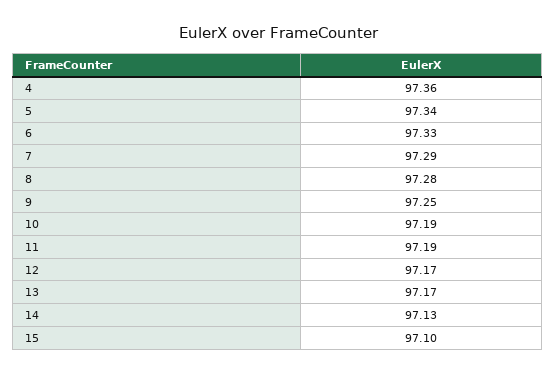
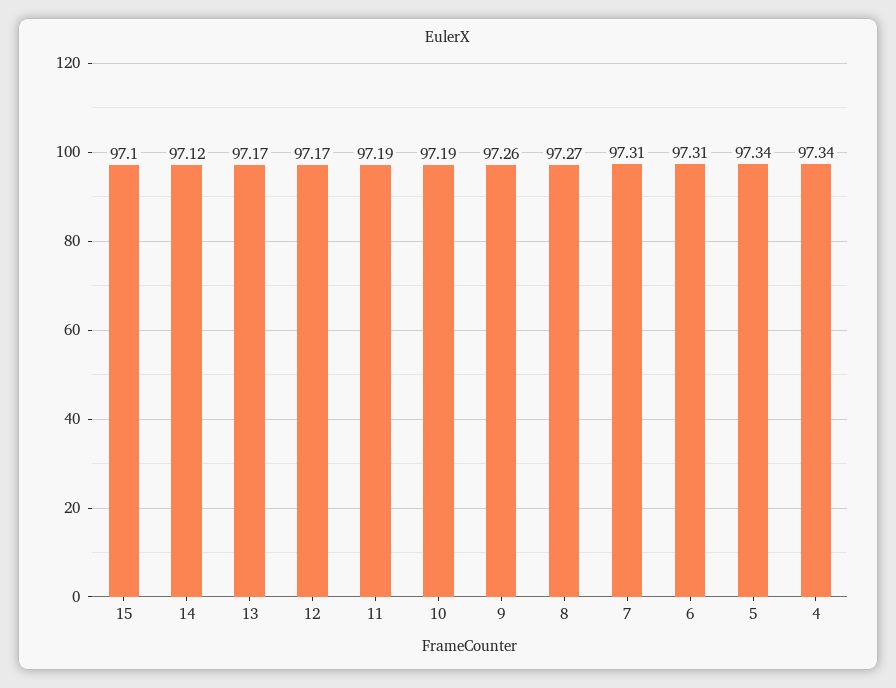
4: 97.36 -> 97.34
6: 97.33 -> 97.31
7: 97.29 -> 97.31
8: 97.28 -> 97.27
9: 97.25 -> 97.26
14: 97.13 -> 97.12

